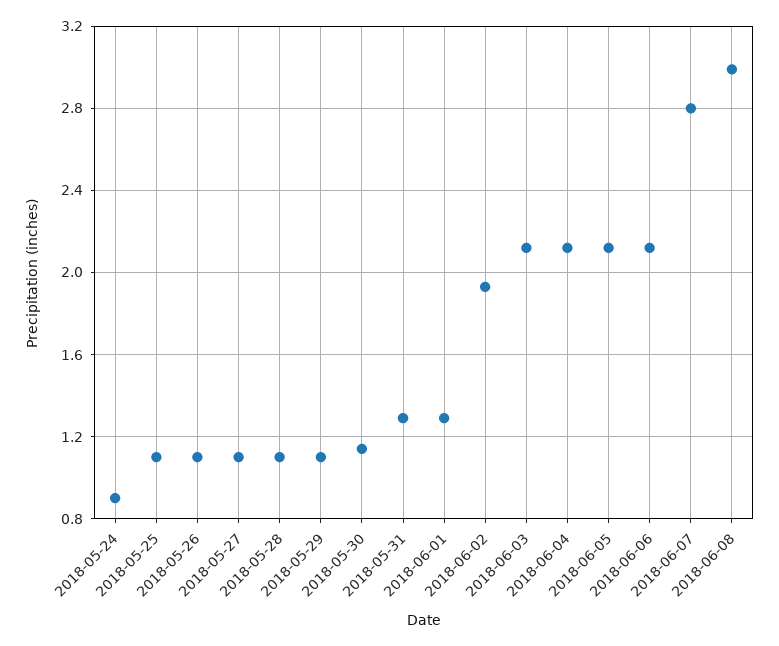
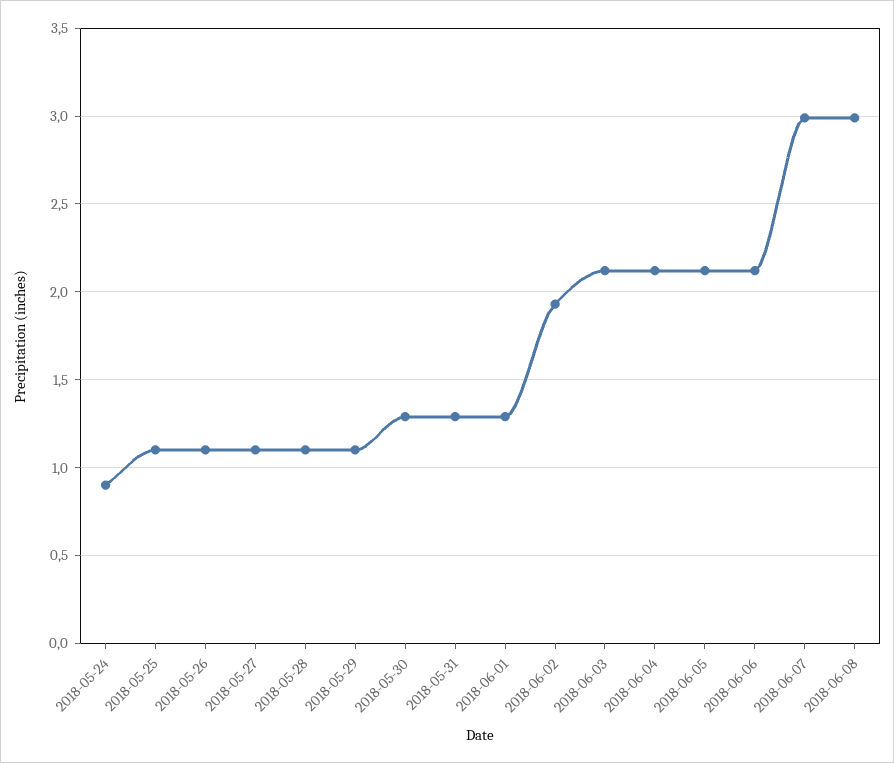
2018-05-30: 1.15 -> 1.3
2018-06-07: 2.8 -> 3

